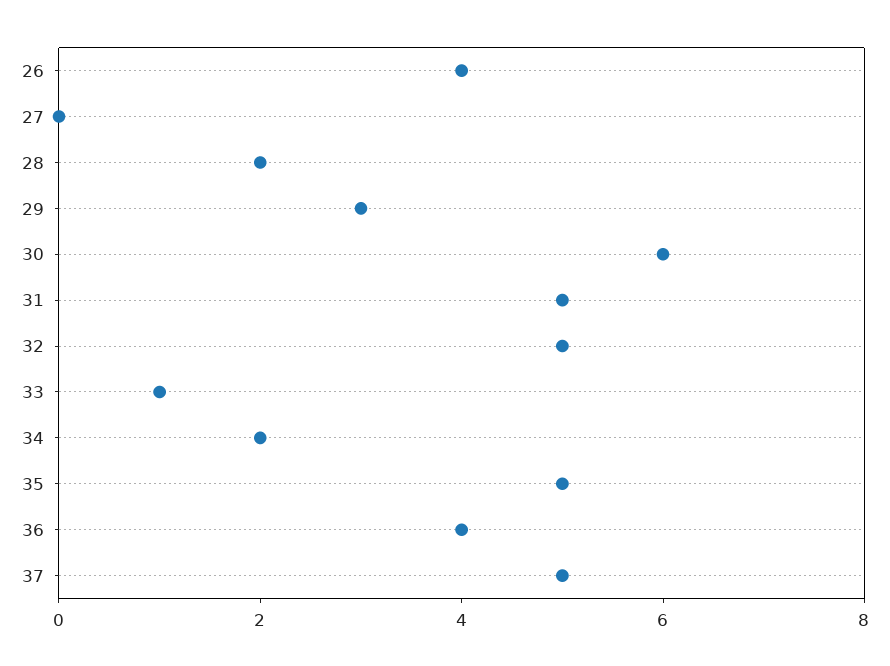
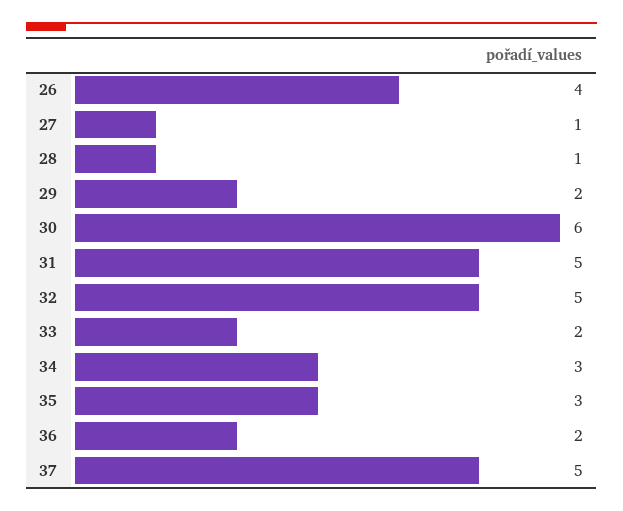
27: 0 -> 1
28: 2 -> 1
29: 3 -> 2
33: 1 -> 2
34: 2 -> 3
35: 5 -> 3
36: 4 -> 2

